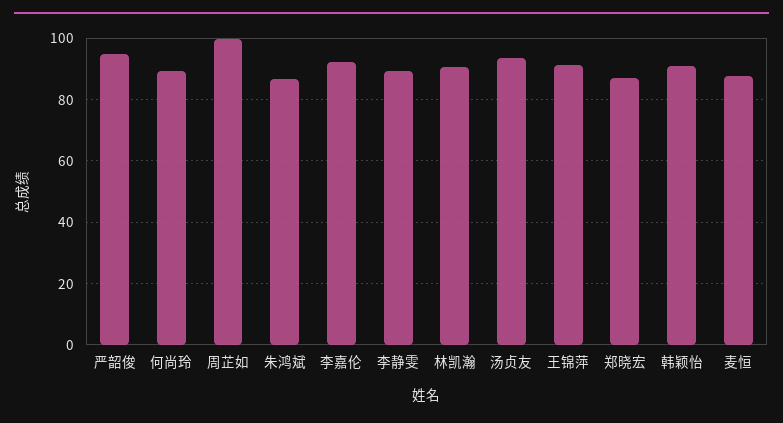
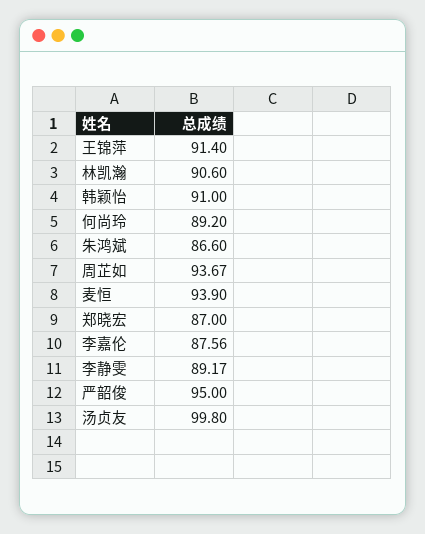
周芷如: 100 -> 93.67
李嘉伦: 92 -> 87.56
汤贞友: 94 -> 99.8
麦恒: 88 -> 93.9

